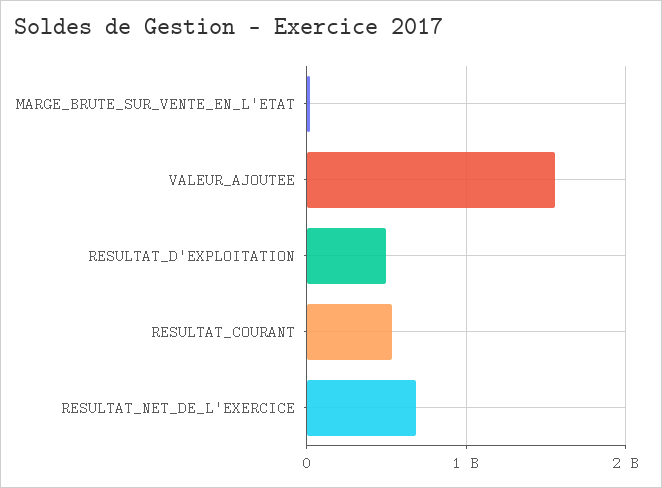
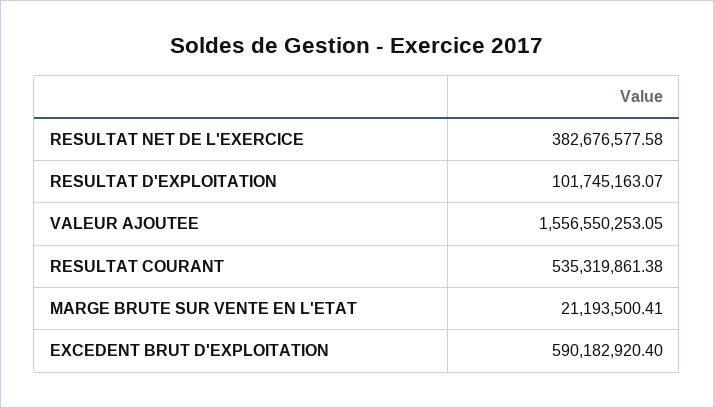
RESULTAT_D'EXPLOITATION: 500000000 -> 101745163.07
RESULTAT_NET_DE_L'EXERCICE: 700000000 -> 382676577.58
EXCEDENT BRUT D'EXPLOITATION: none -> 590182920.4

